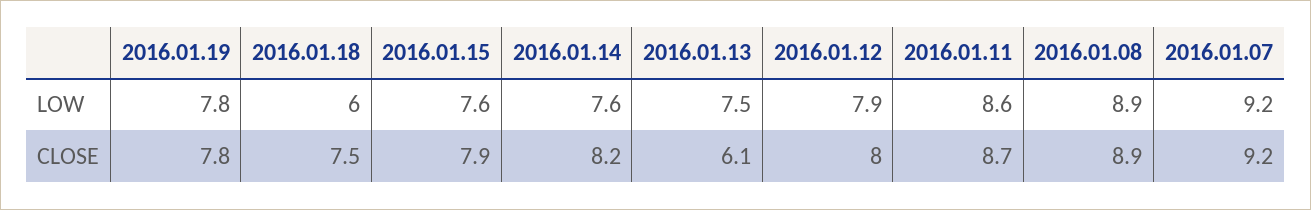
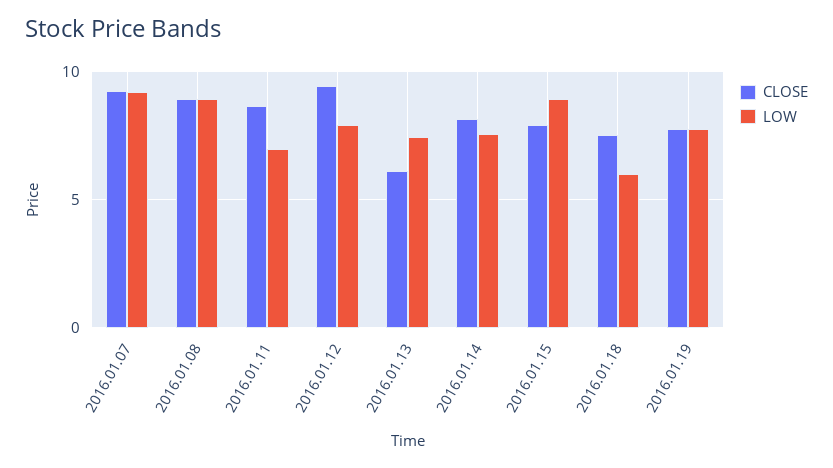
LOW, 2016.01.15: 7.6 -> 9
LOW, 2016.01.11: 8.6 -> 7
CLOSE, 2016.01.12: 8 -> 9.5

